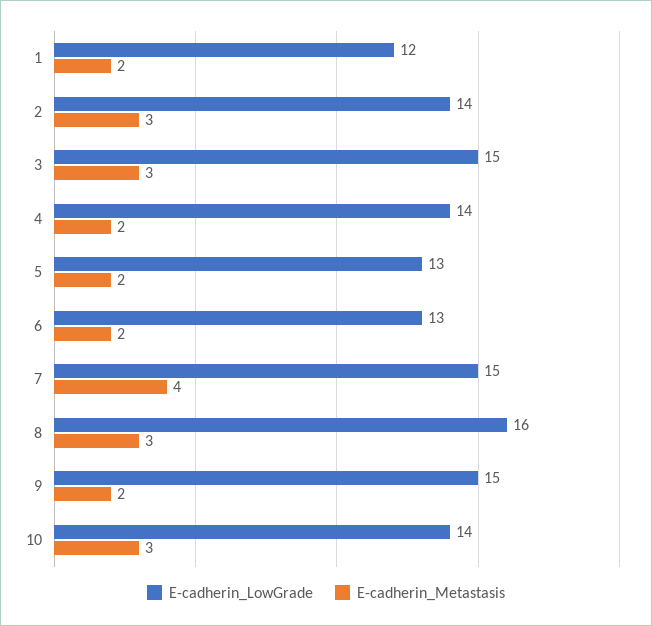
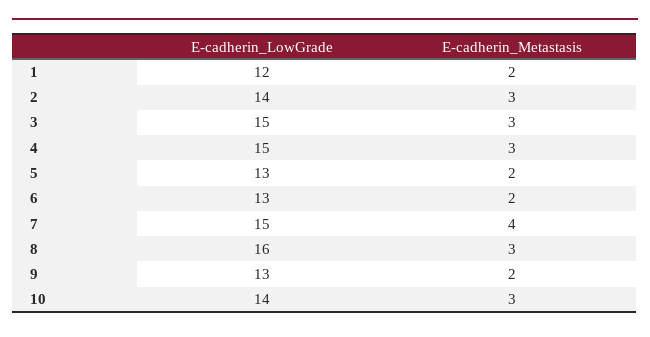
E-cadherin_LowGrade, 4: 14 -> 15
E-cadherin_Metastasis, 4: 2 -> 3
E-cadherin_LowGrade, 9: 15 -> 13

